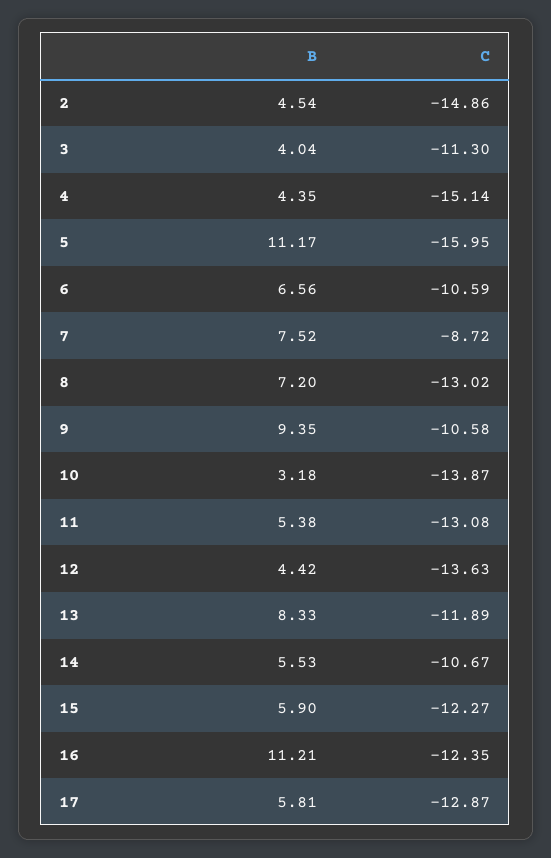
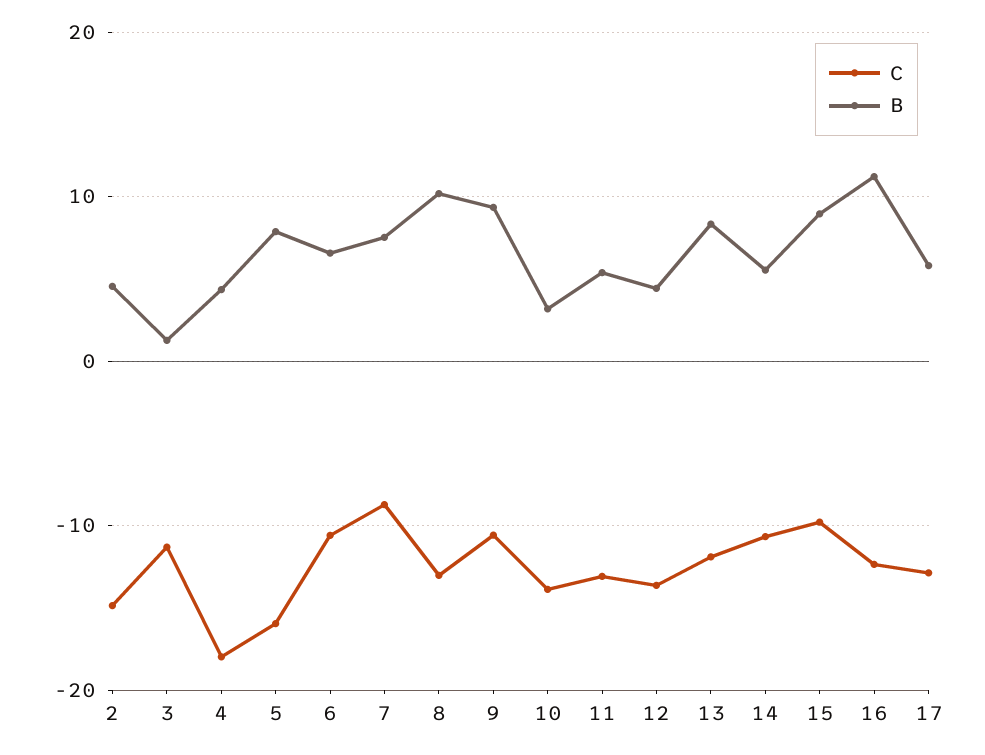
B, 3: 4.04 -> 1
C, 4: -15.14 -> -18
B, 5: 11.17 -> 8
B, 8: 7.2 -> 10
B, 15: 5.9 -> 9
C, 15: -12.27 -> -10

